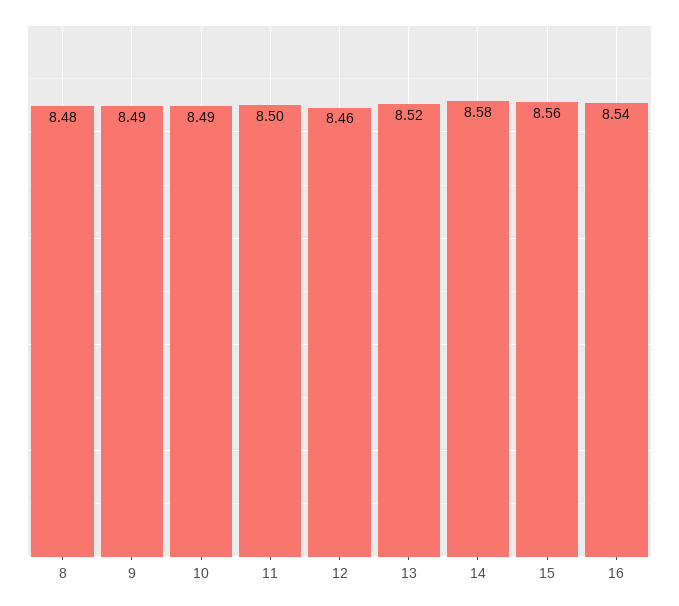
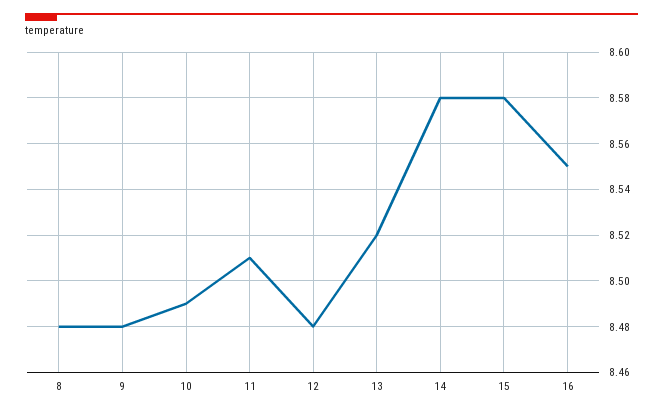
9: 8.49 -> 8.48
11: 8.5 -> 8.51
12: 8.46 -> 8.48
15: 8.56 -> 8.58
16: 8.54 -> 8.55

